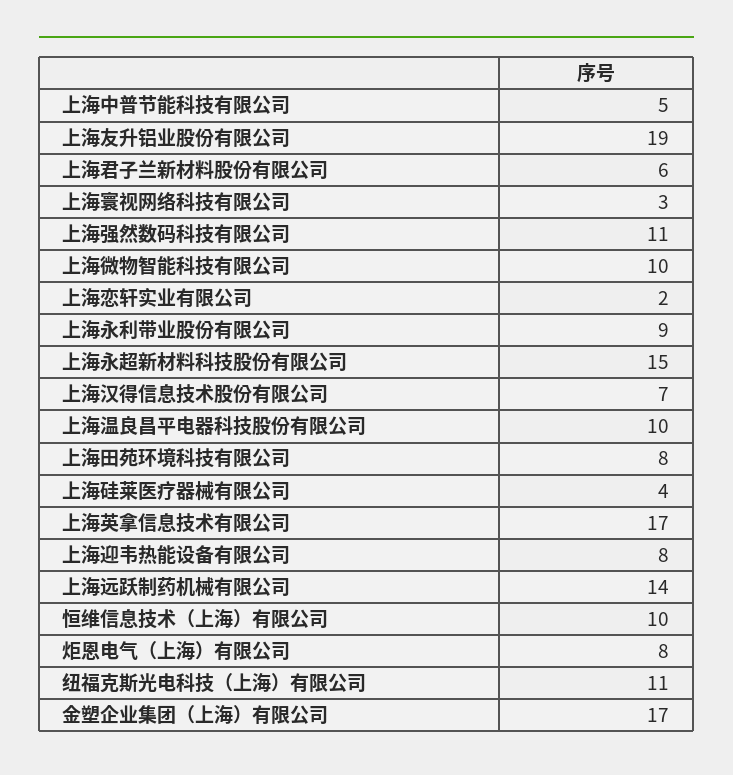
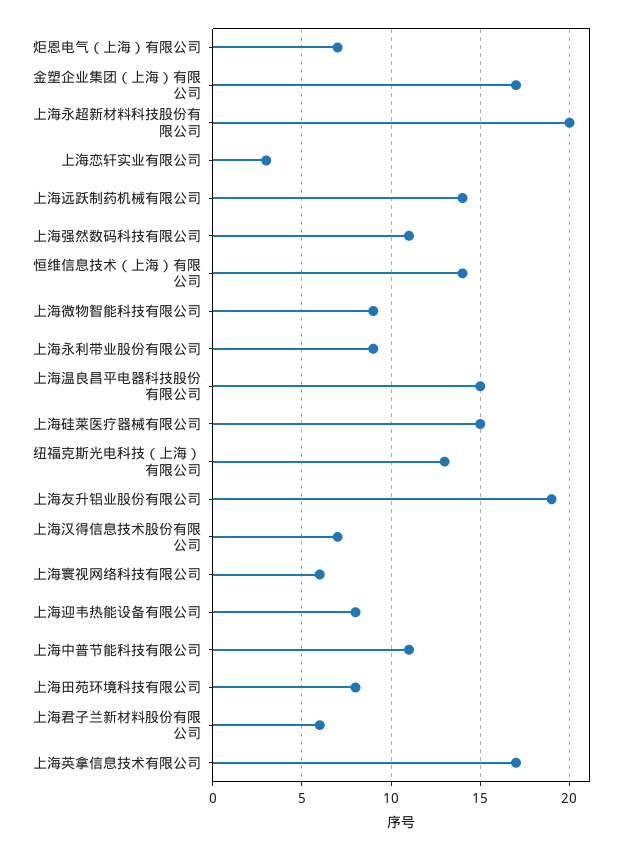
上海中普节能科技有限公司: 5 -> 11
上海寰视网络科技有限公司: 3 -> 6
上海微物智能科技有限公司: 10 -> 9
上海恋轩实业有限公司: 2 -> 3
上海永超新材料科技股份有限公司: 15 -> 20
上海温良昌平电器科技股份有限公司: 10 -> 15
上海硅莱医疗器械有限公司: 4 -> 15
恒维信息技术（上海）有限公司: 10 -> 14
炬恩电气（上海）有限公司: 8 -> 7
纽福克斯光电科技（上海）有限公司: 11 -> 13

